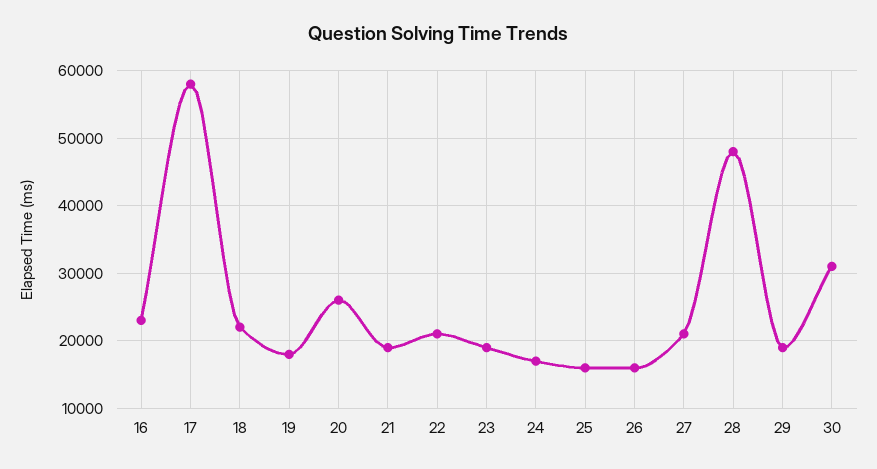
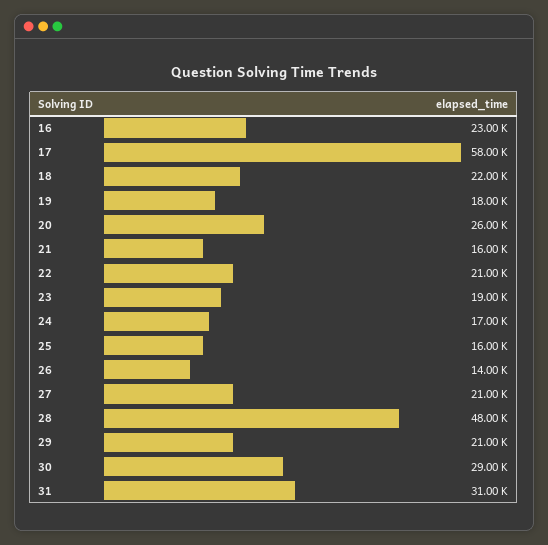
21: 19000 -> 16000
26: 16000 -> 14000
29: 19000 -> 21000
30: 31000 -> 29000
31: none -> 31000

